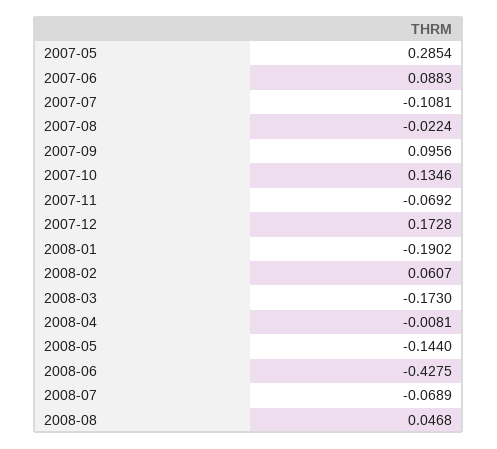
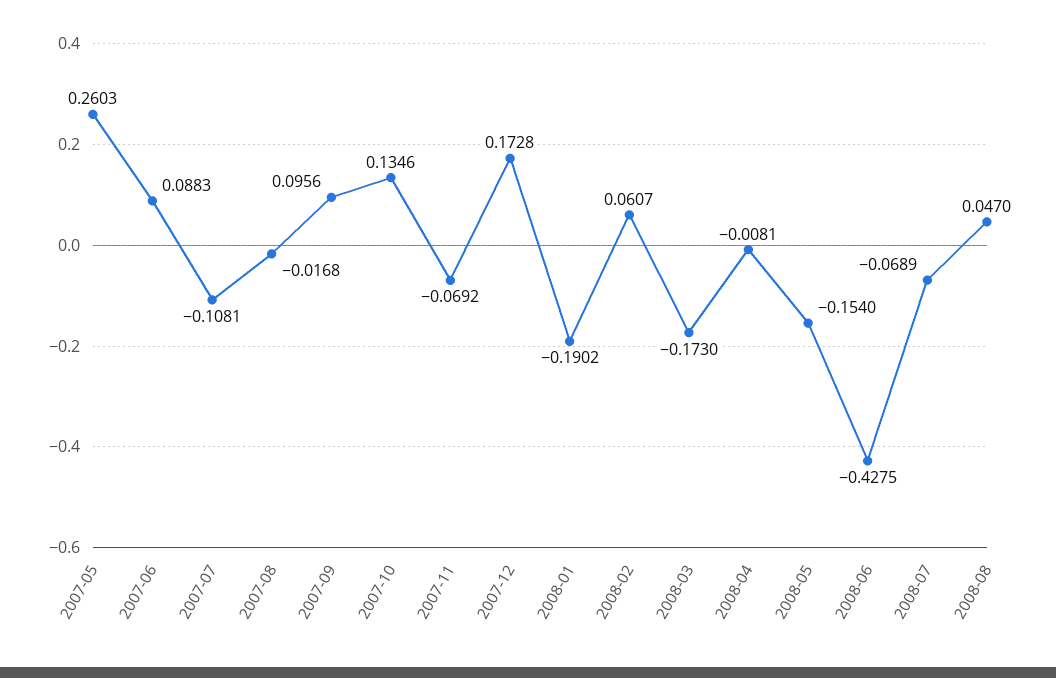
2007-05: 0.2854 -> 0.2603
2007-08: -0.0224 -> -0.0168
2008-05: -0.144 -> -0.154
2008-08: 0.0468 -> 0.047

